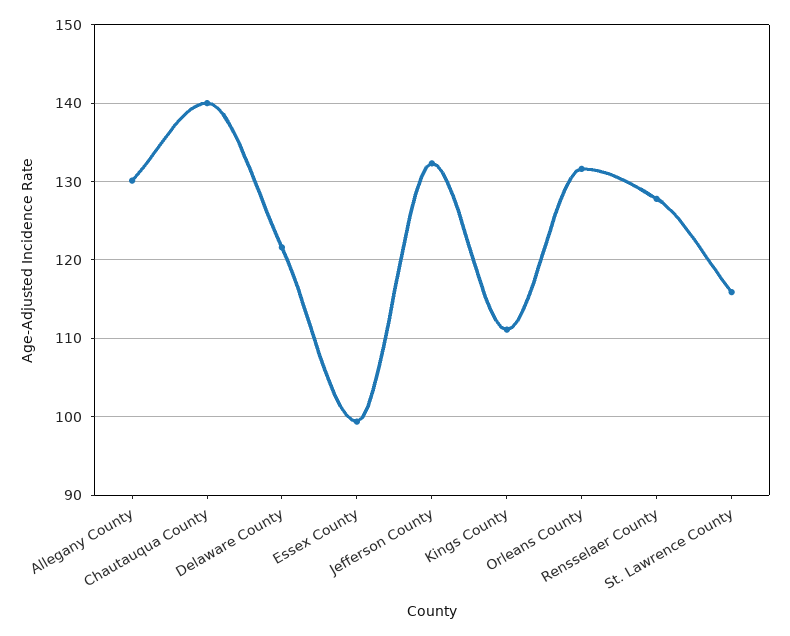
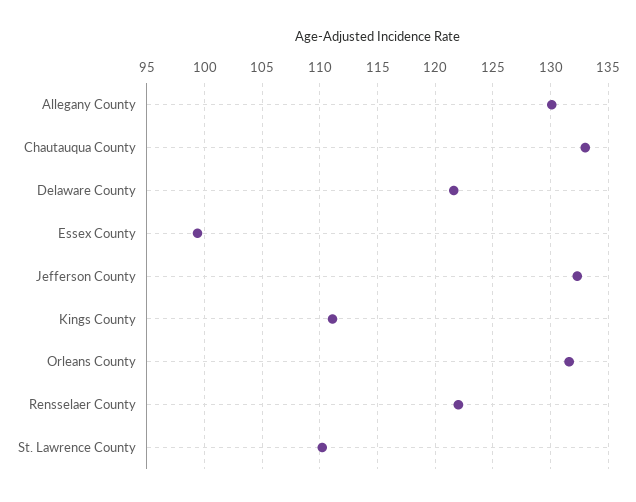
Chautauqua County: 140 -> 133
Rensselaer County: 128 -> 122
St. Lawrence County: 116 -> 110

